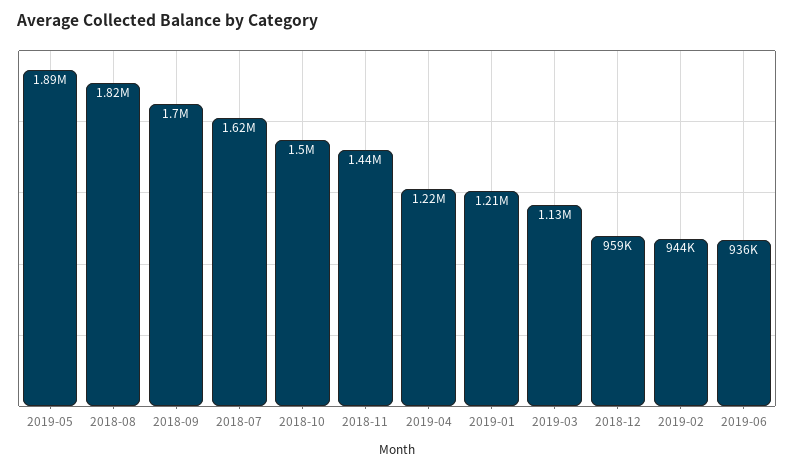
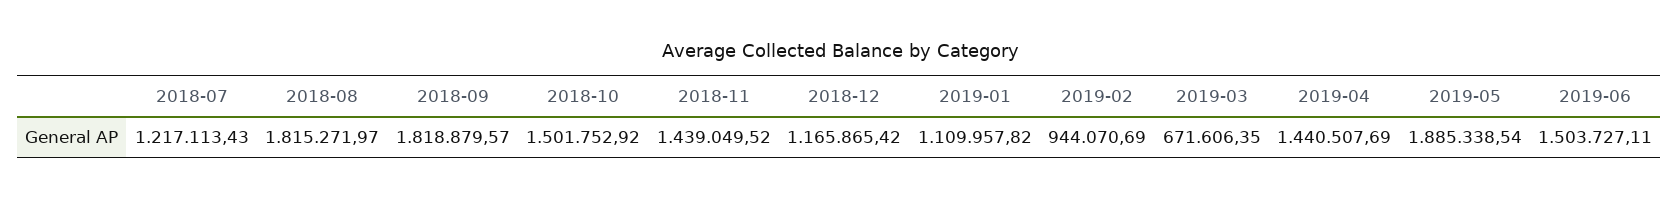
2018-09: 1700000 -> 1818879.57
2018-07: 1620000 -> 1217113.43
2019-04: 1220000 -> 1440507.69
2019-01: 1210000 -> 1109957.82
2019-03: 1130000 -> 671606.35
2018-12: 959000 -> 1165865.42
2019-06: 936000 -> 1503727.11

